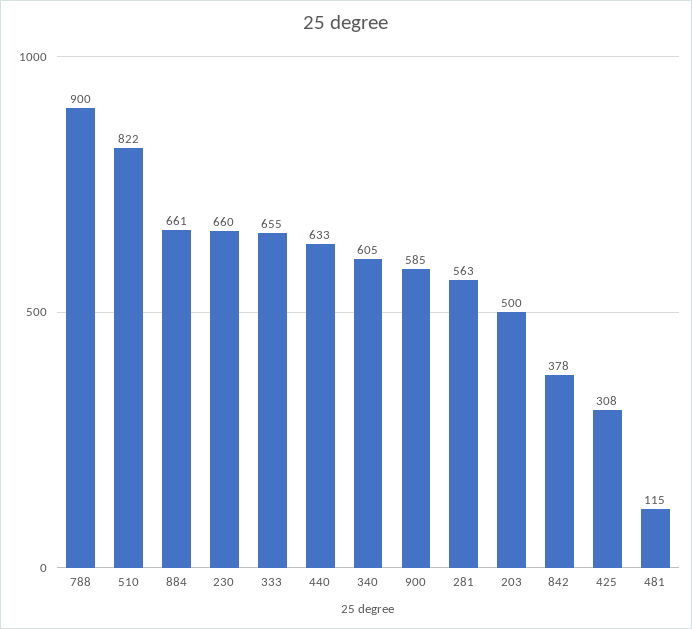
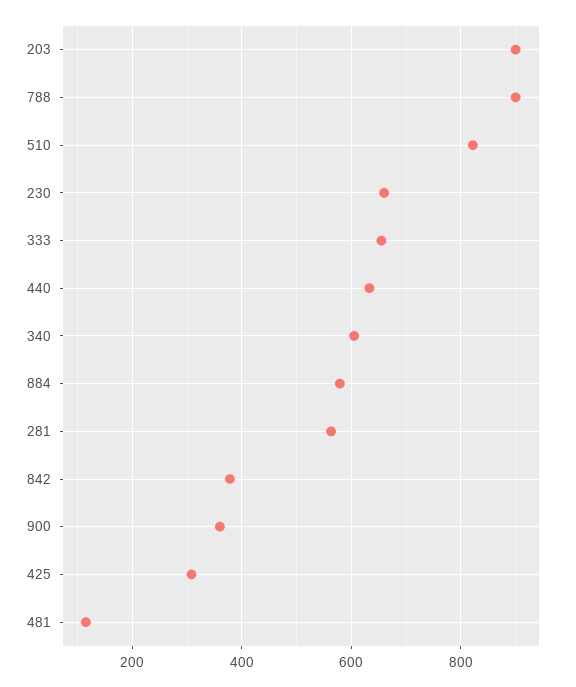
884: 661 -> 580
900: 585 -> 360
203: 500 -> 900

